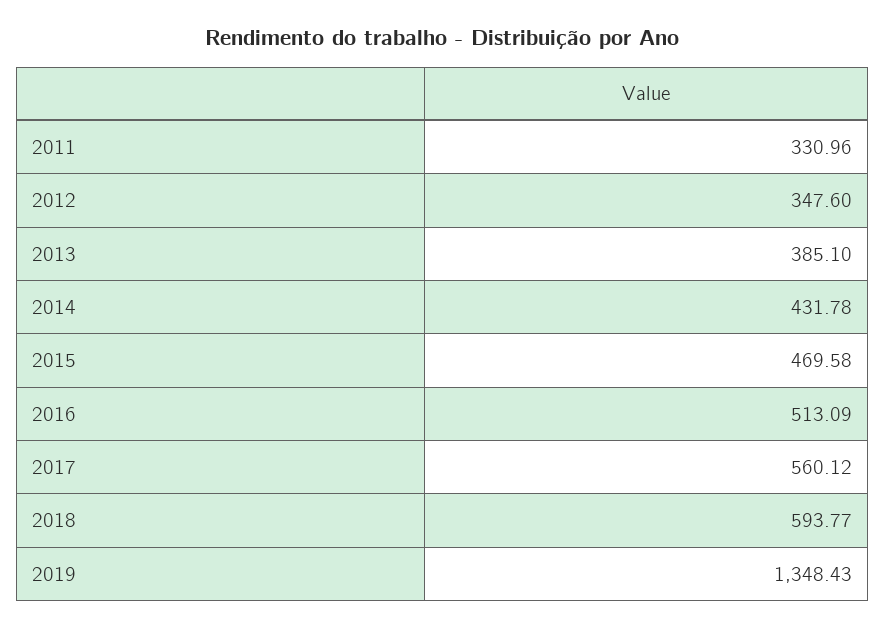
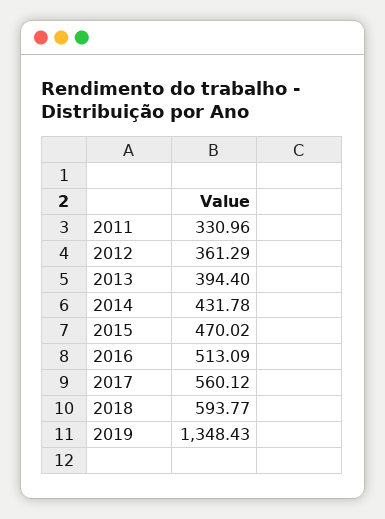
2012: 347.6 -> 361.29
2013: 385.1 -> 394.4
2015: 469.58 -> 470.02

